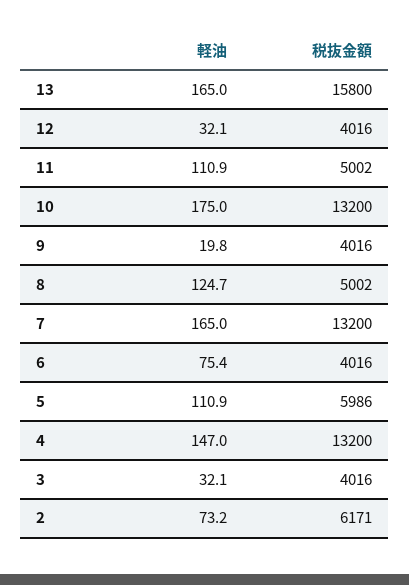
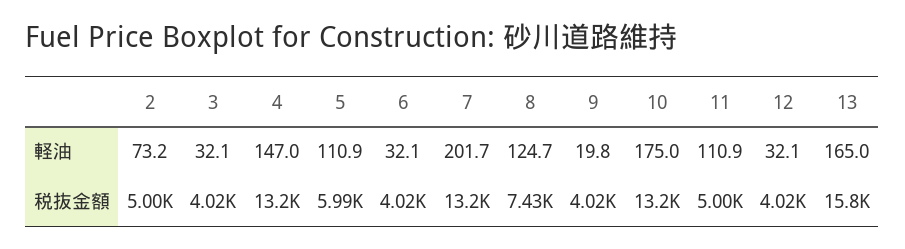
税抜金額, 8: 5002 -> 7430
軽油, 7: 165 -> 201.7
軽油, 6: 75.4 -> 32.1
税抜金額, 2: 6171 -> 5000

